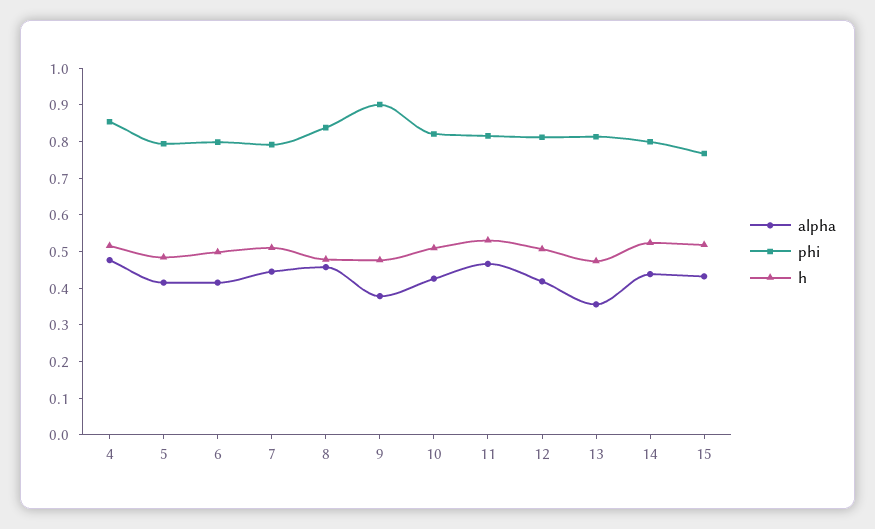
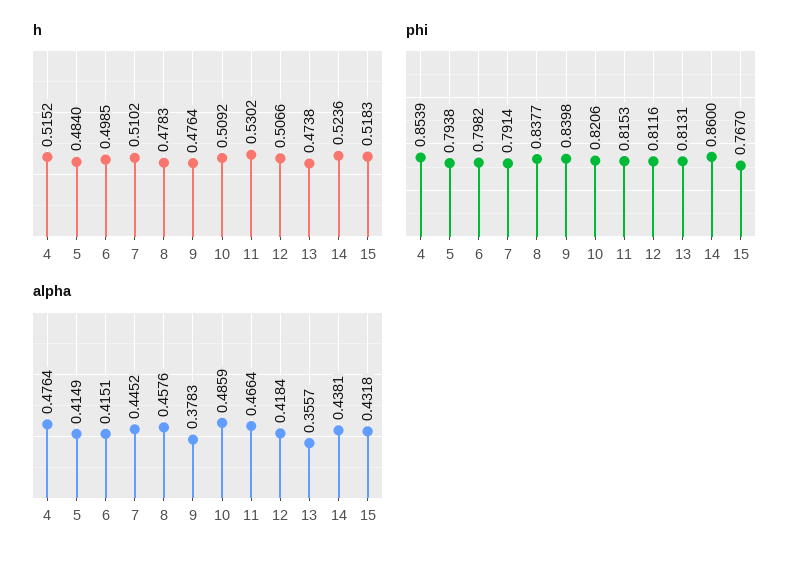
phi, 9: 0.9 -> 0.8398
alpha, 10: 0.425 -> 0.4859
phi, 14: 0.8 -> 0.86

